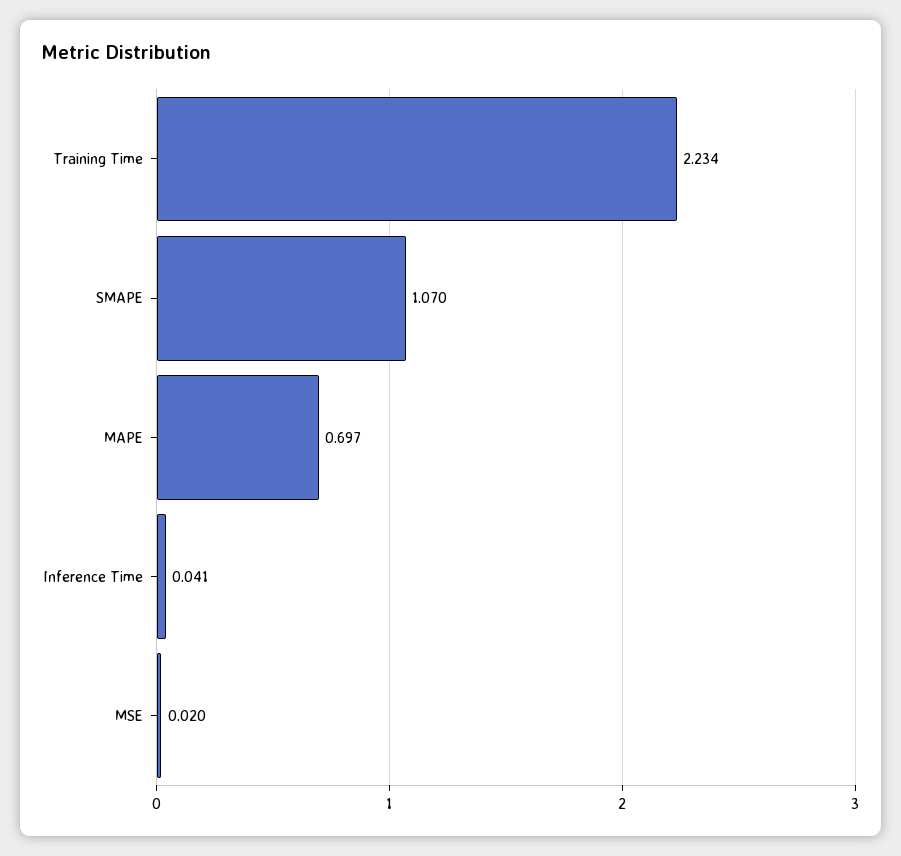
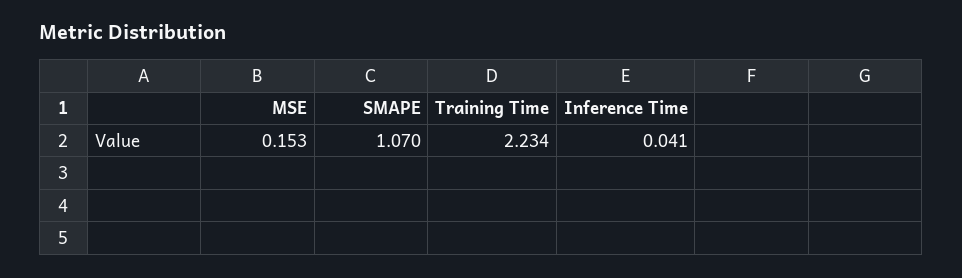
MAPE: 0.697 -> none
MSE: 0.02 -> 0.153

